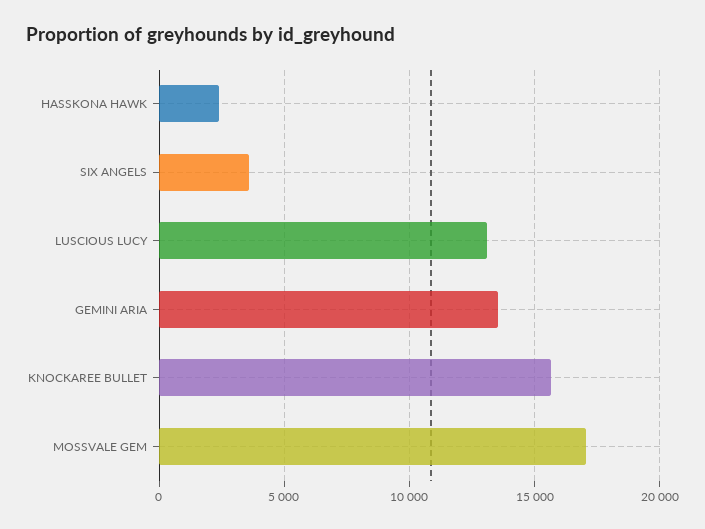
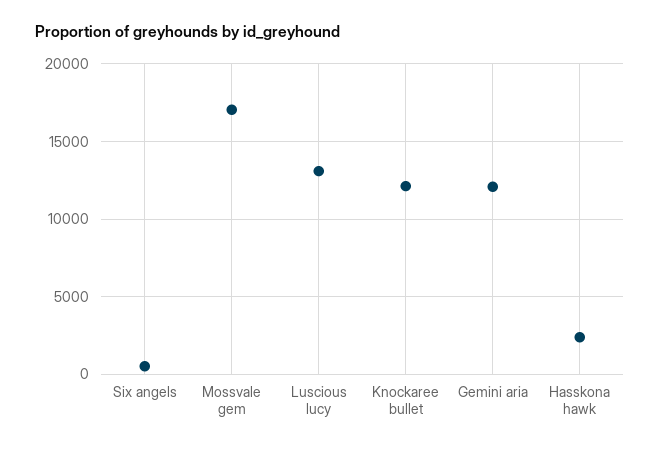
SIX ANGELS: 3500 -> 500
GEMINI ARIA: 13500 -> 12000
KNOCKAREE BULLET: 15500 -> 12000

